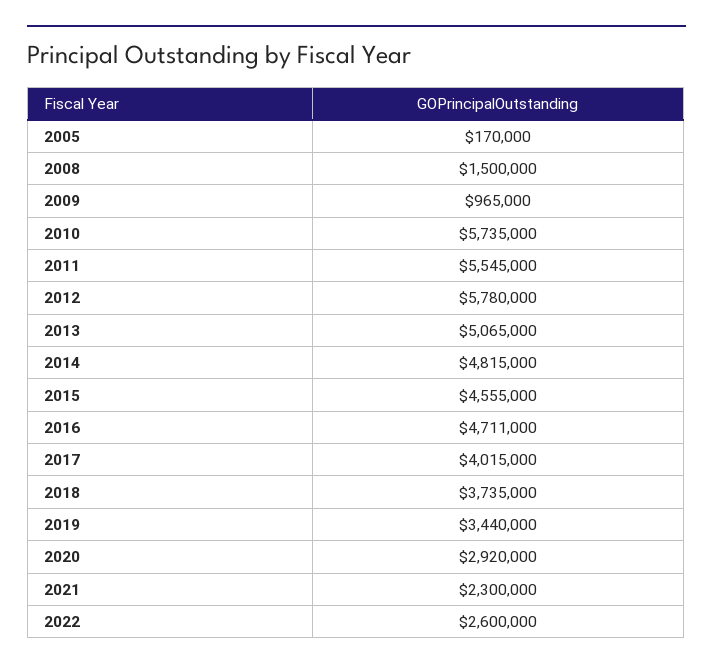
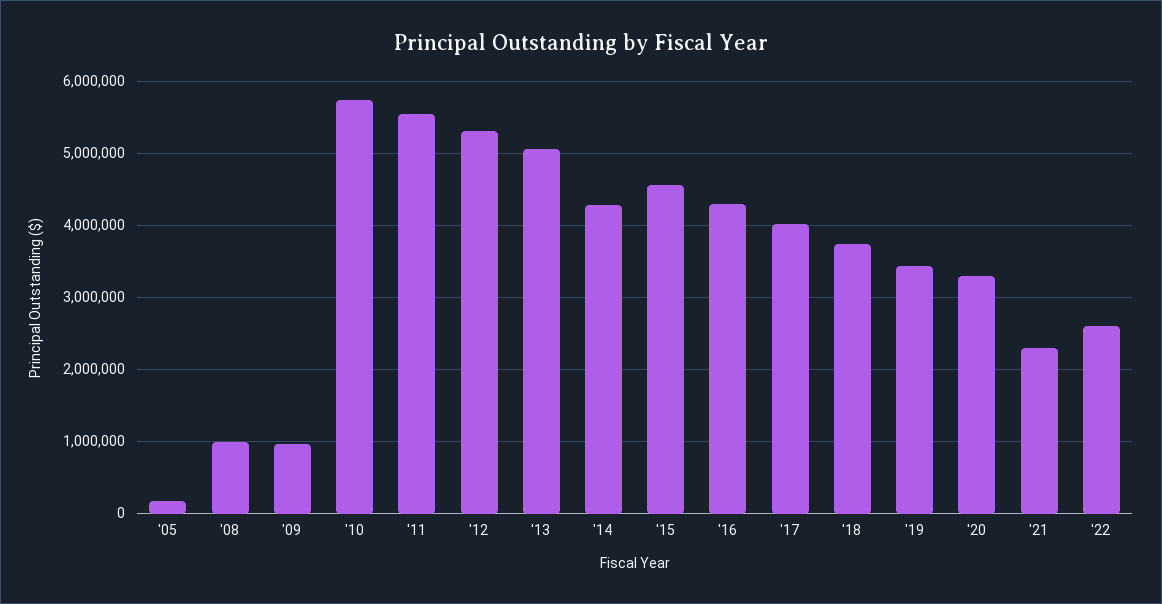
2008: 1500000 -> 1000000
2012: 5780000 -> 5300000
2014: 4815000 -> 4300000
2016: 4711000 -> 4300000
2020: 2920000 -> 3300000

